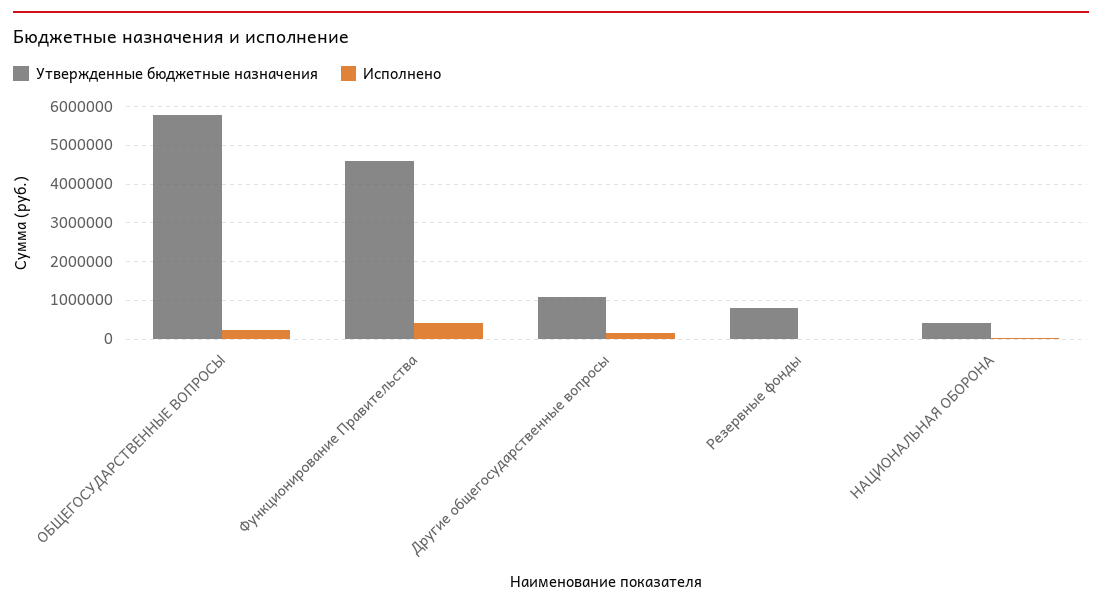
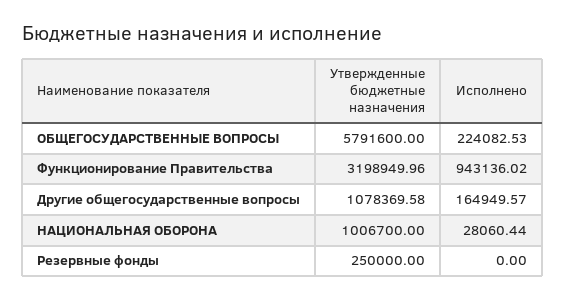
Утвержденные бюджетные назначения, Функционирование Правительства: 4600000 -> 3198949.96
Исполнено, Функционирование Правительства: 400000 -> 943136.02
Утвержденные бюджетные назначения, Резервные фонды: 800000 -> 250000
Утвержденные бюджетные назначения, НАЦИОНАЛЬНАЯ ОБОРОНА: 400000 -> 1006700

